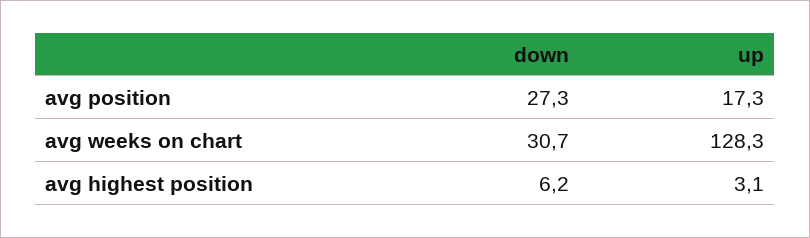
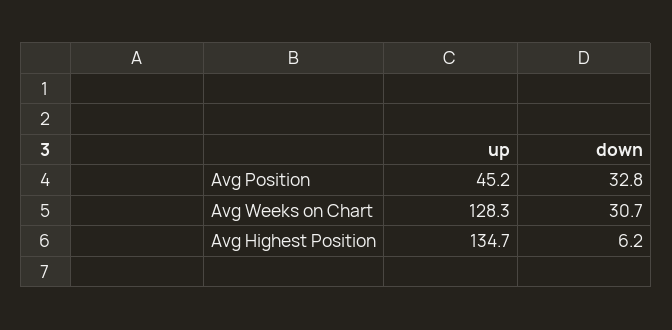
down, avg position: 27.3 -> 32.8
up, avg position: 17.3 -> 45.2
up, avg highest position: 3.1 -> 134.7

